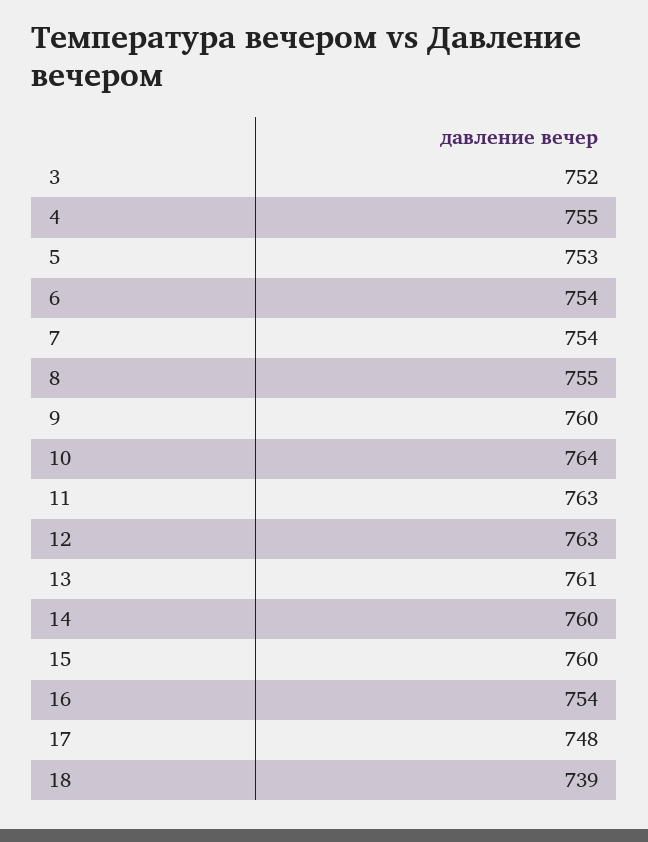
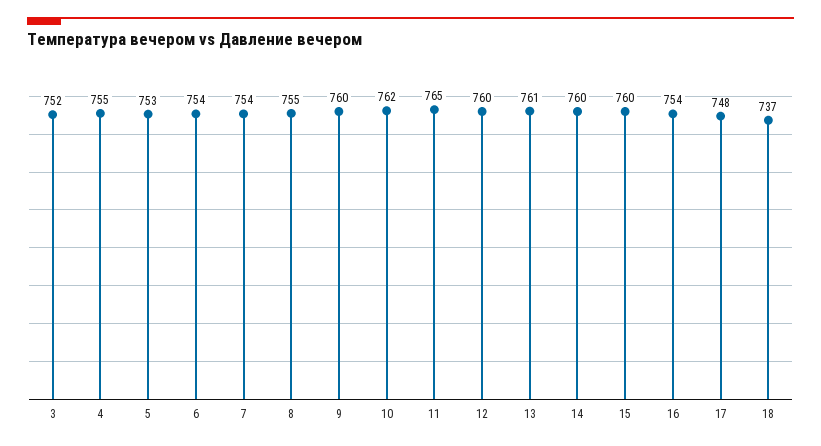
10: 764 -> 762
11: 763 -> 765
12: 763 -> 760
18: 739 -> 737

